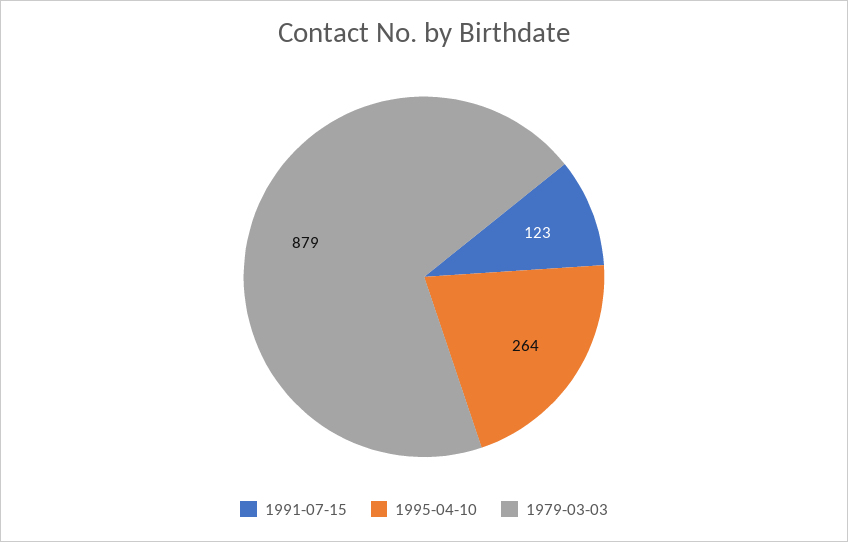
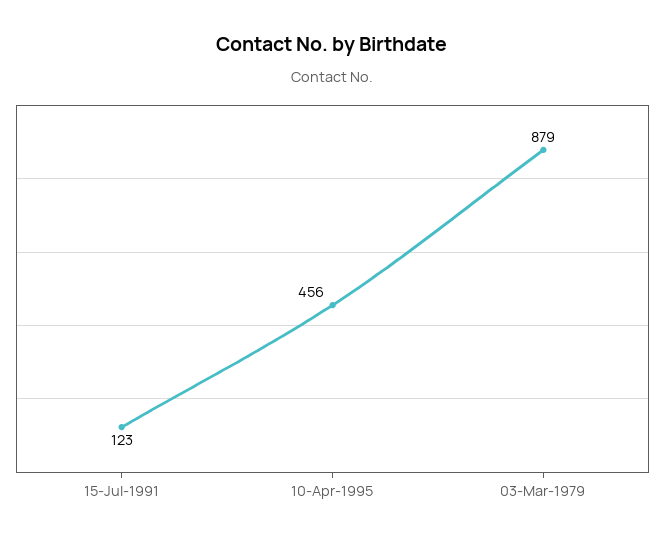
1995-04-10: 264 -> 456

